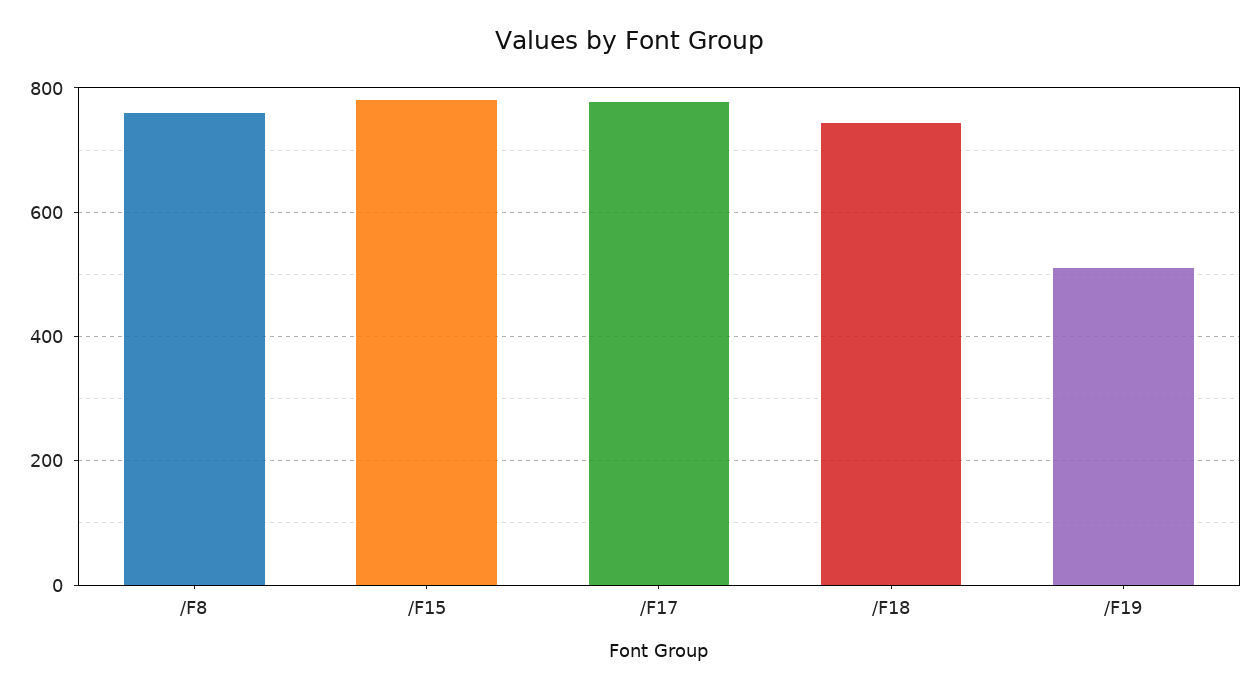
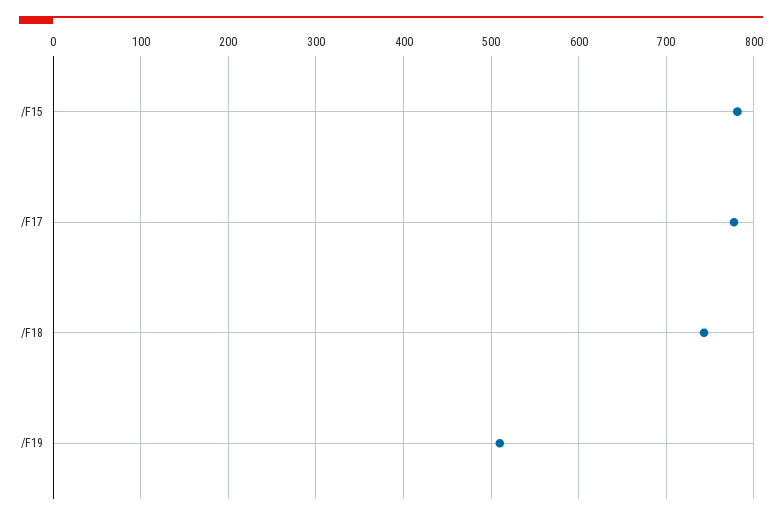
/F8: 760 -> none

